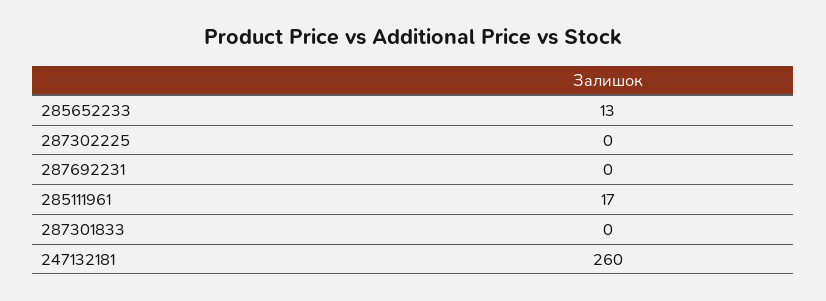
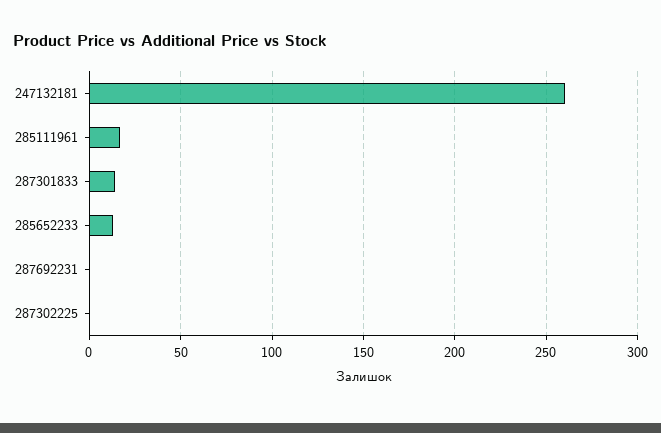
287301833: 0 -> 15

